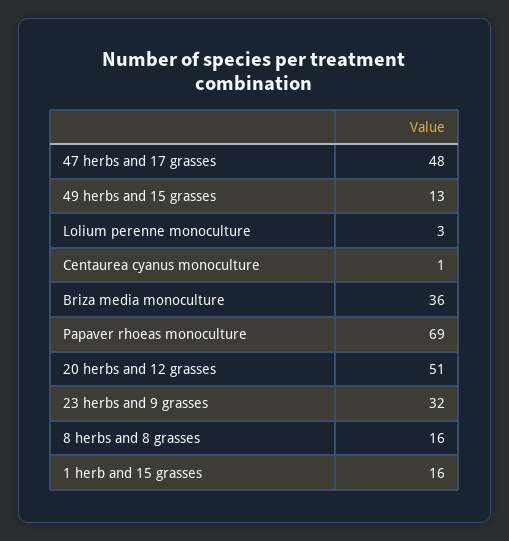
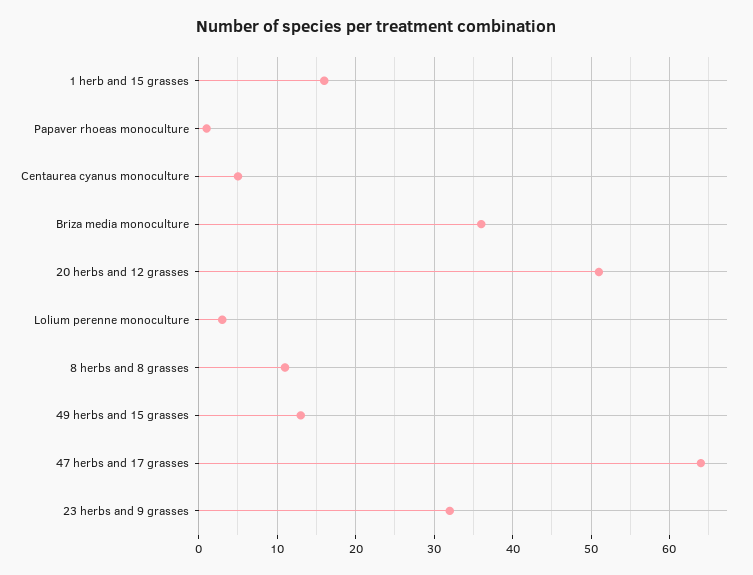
47 herbs and 17 grasses: 48 -> 64
Centaurea cyanus monoculture: 1 -> 5
Papaver rhoeas monoculture: 69 -> 1
8 herbs and 8 grasses: 16 -> 11

